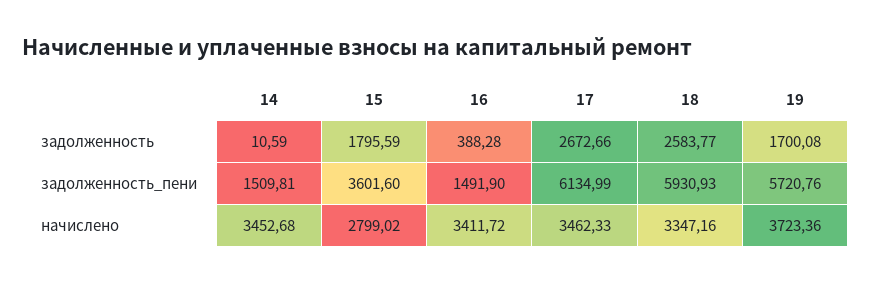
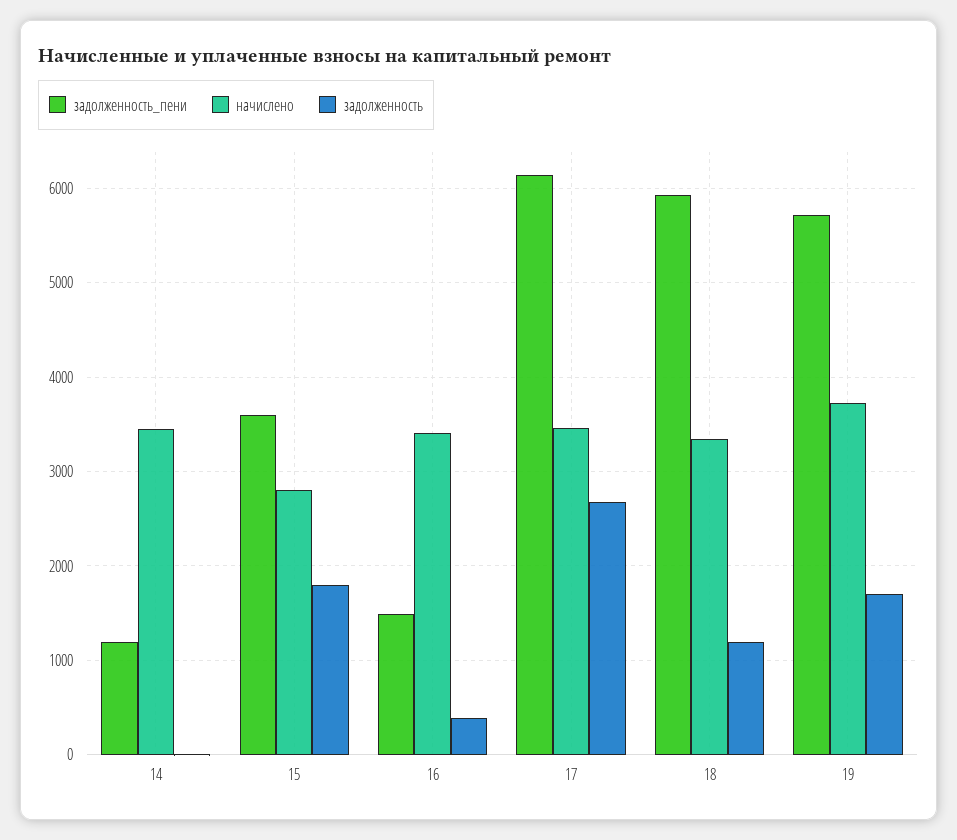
задолженность, 18: 2583.77 -> 1200
задолженность_пени, 14: 1509.81 -> 1200

